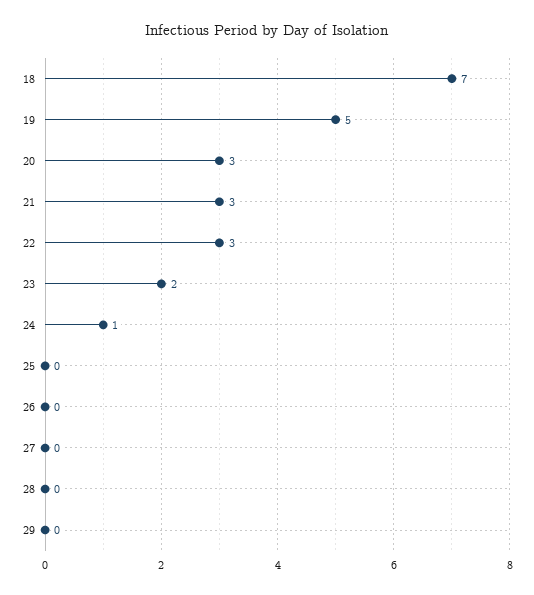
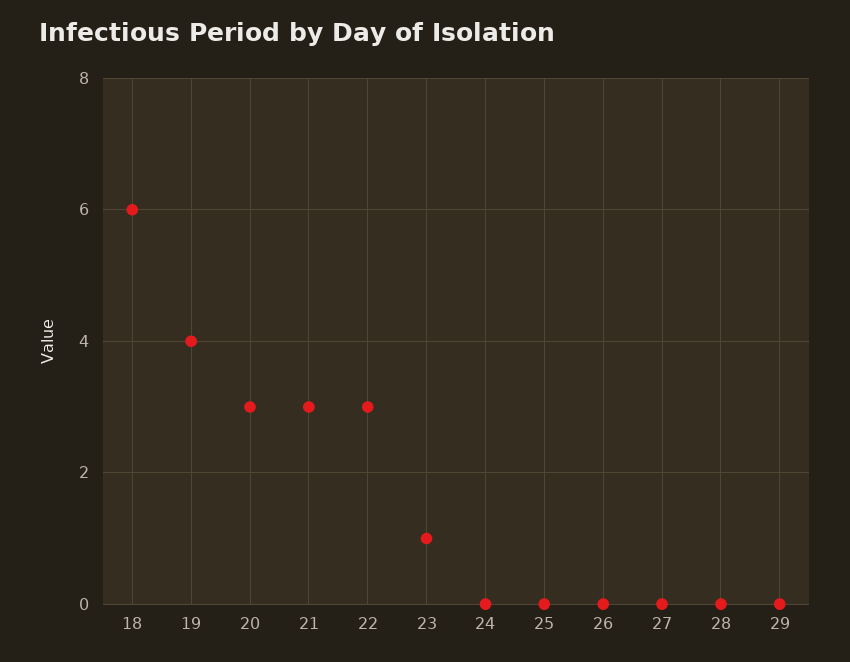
18: 7 -> 6
19: 5 -> 4
23: 2 -> 1
24: 1 -> 0

